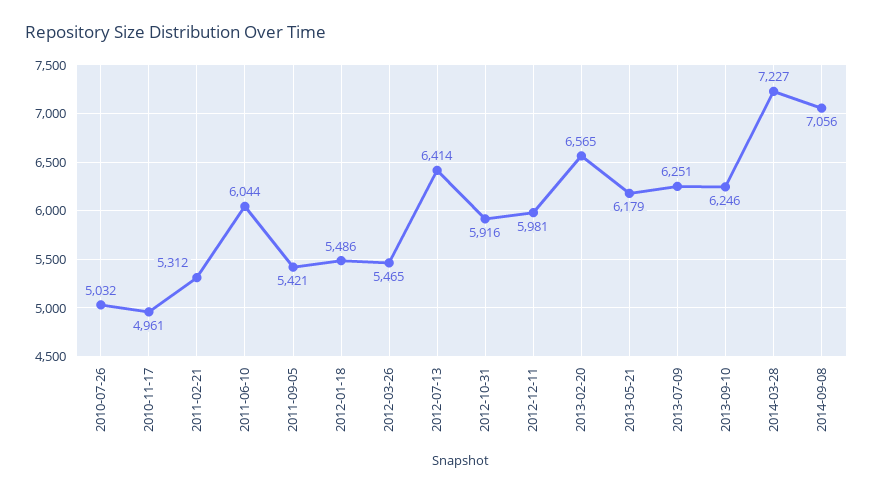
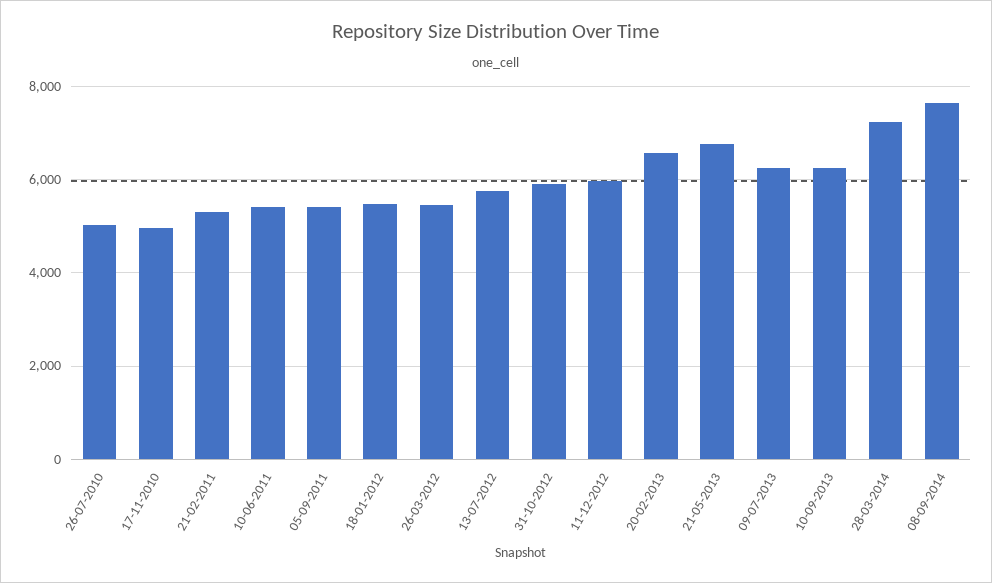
2011-06-10: 6044 -> 5400
2012-07-13: 6414 -> 5800
2013-05-21: 6179 -> 6800
2014-09-08: 7056 -> 7600

